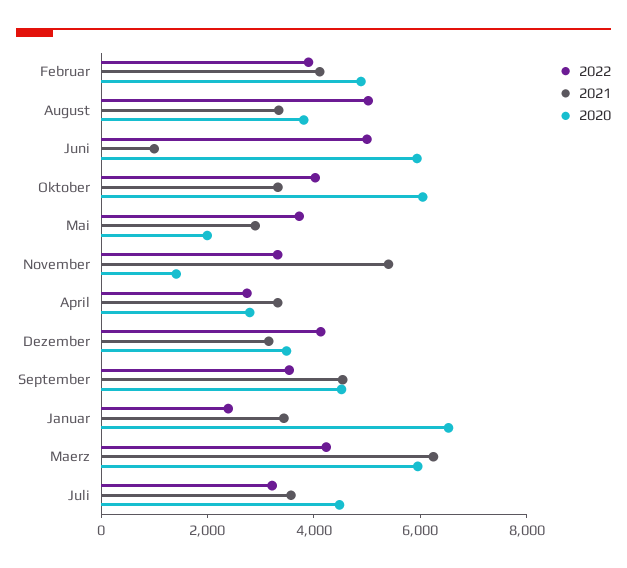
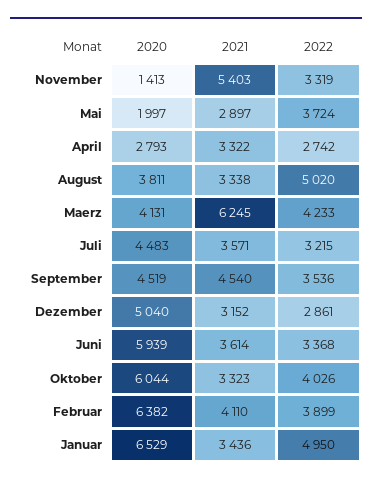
2020, Februar: 5000 -> 6382
2022, Juni: 5000 -> 3368
2021, Juni: 1000 -> 3614
2022, Dezember: 4000 -> 2861
2020, Dezember: 3500 -> 5040
2022, Januar: 2500 -> 4950
2020, Maerz: 6000 -> 4131

